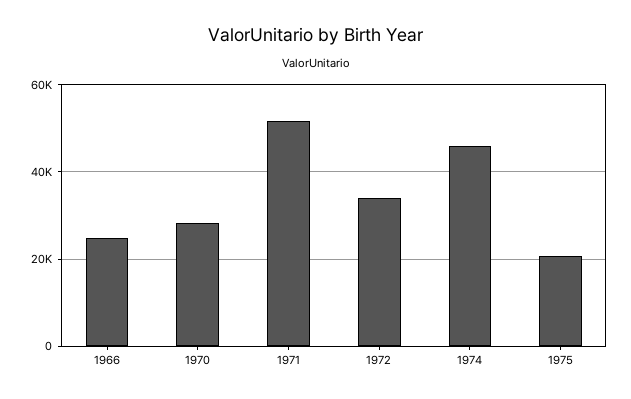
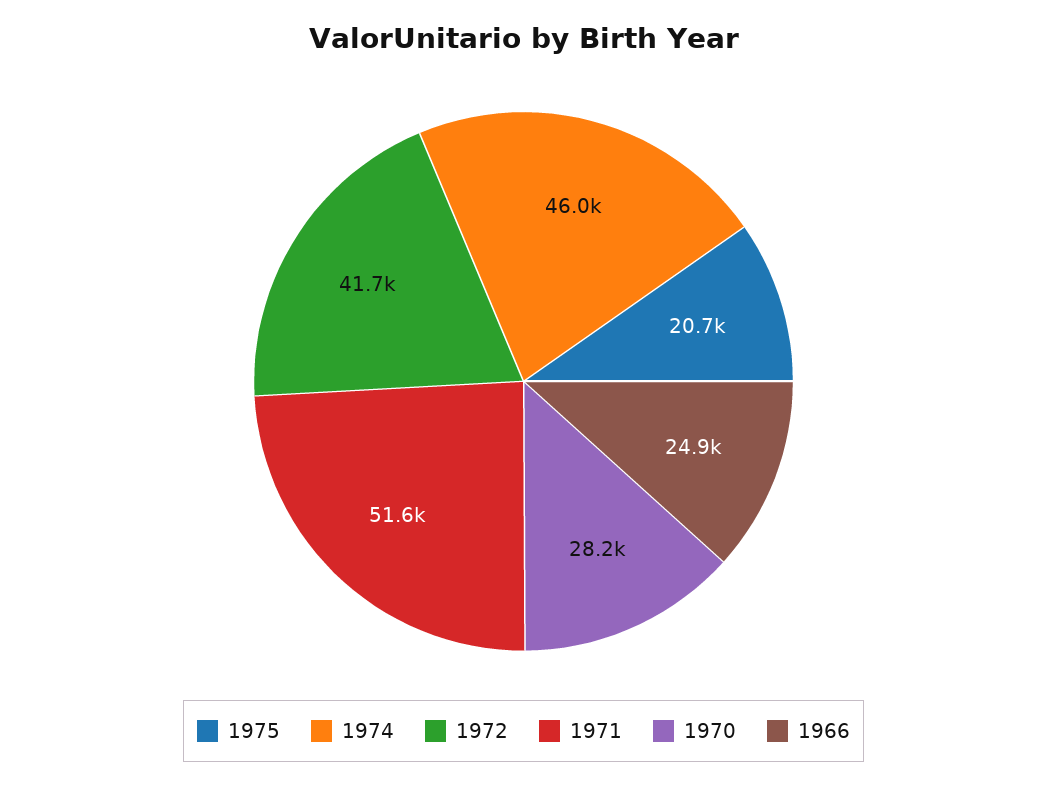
1972: 34000 -> 41700

